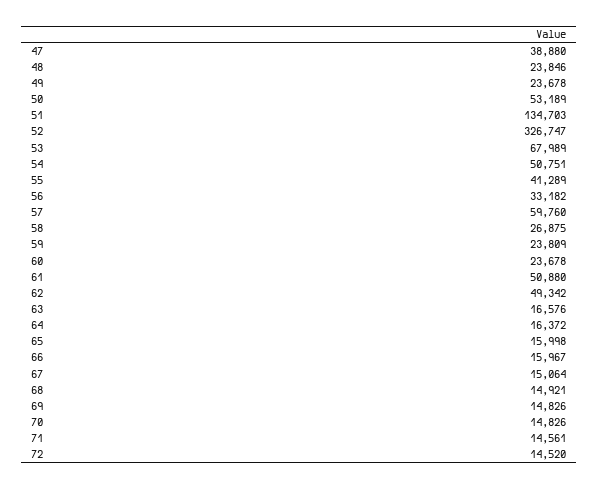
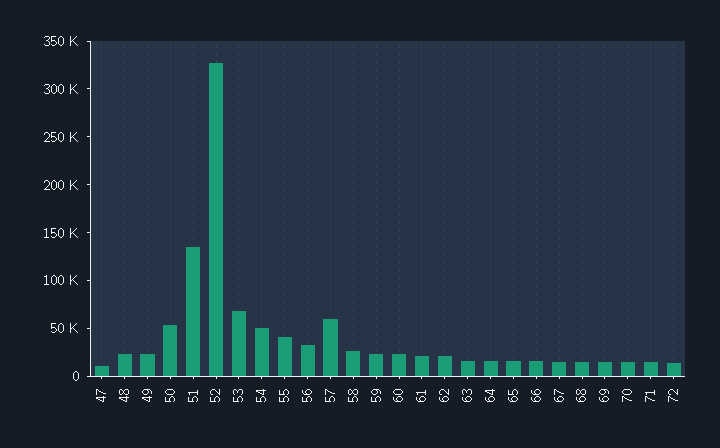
47: 38880 -> 10000
61: 50880 -> 20000
62: 49342 -> 20000

